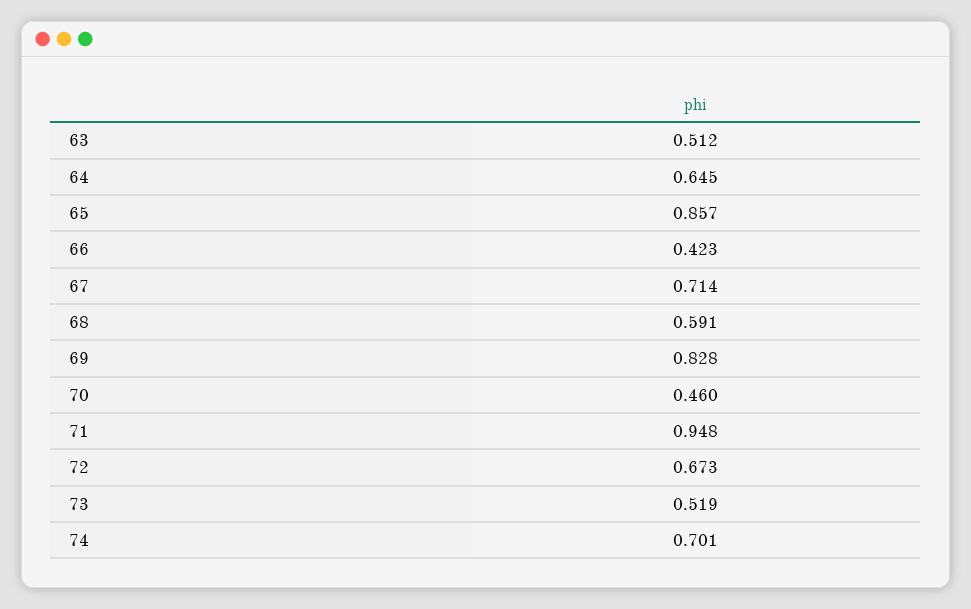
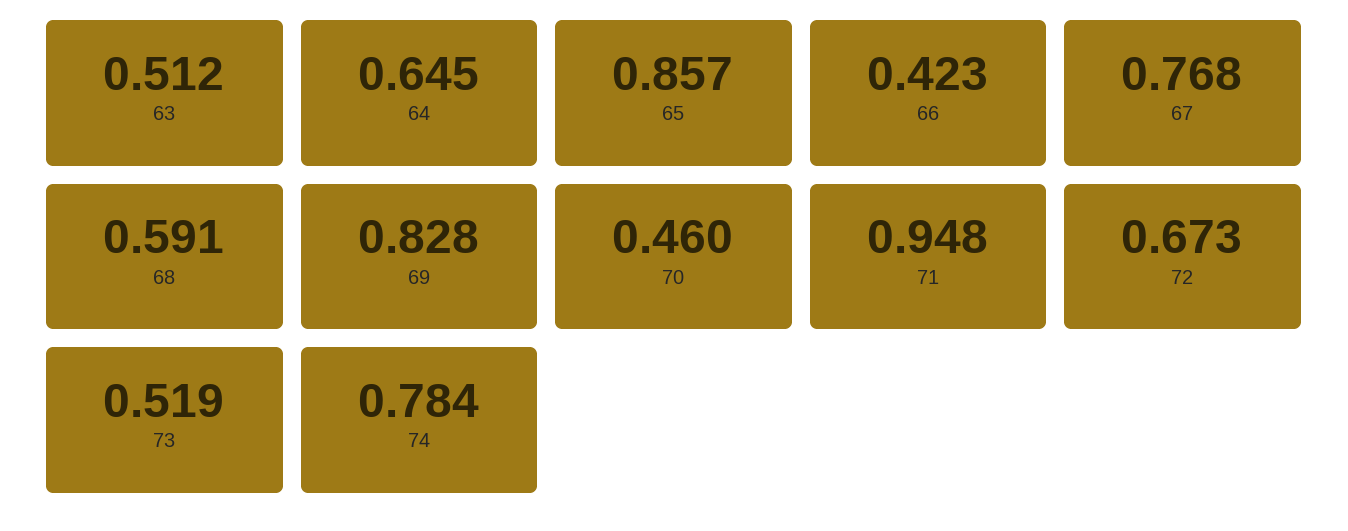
67: 0.714 -> 0.768
74: 0.701 -> 0.784

